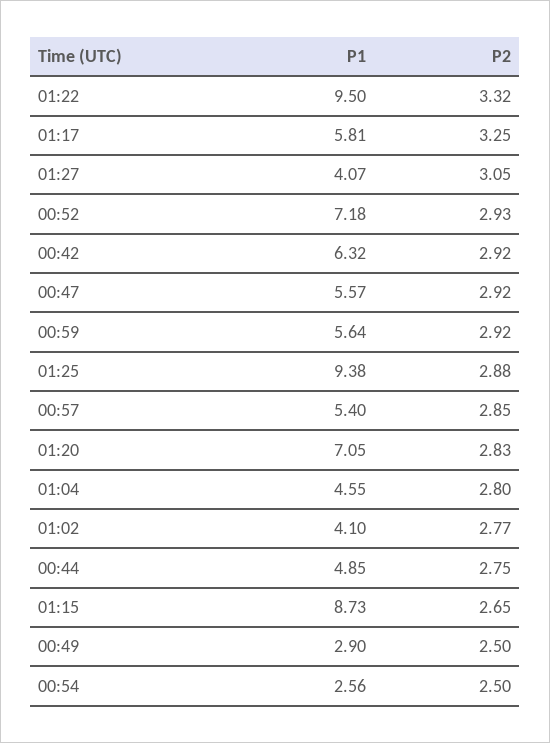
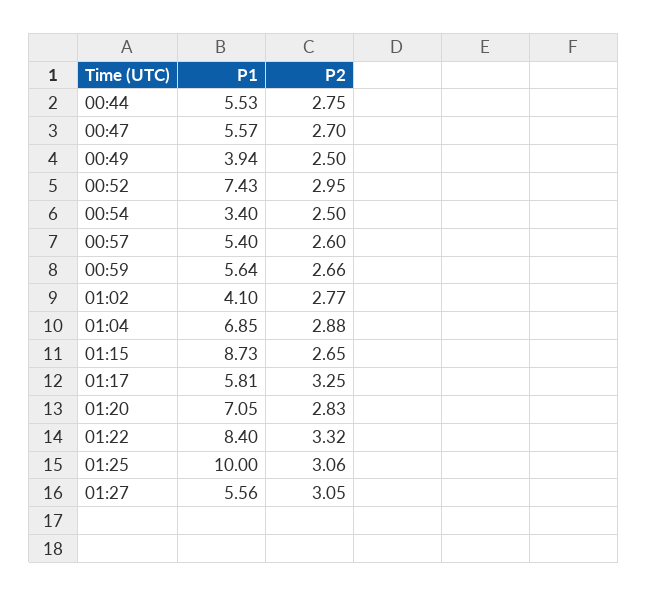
P1, 01:22: 9.5 -> 8.4
P1, 01:27: 4.07 -> 5.56
P1, 00:52: 7.18 -> 7.43
P2, 00:52: 2.93 -> 2.95
P1, 00:42: 6.32 -> none
P2, 00:42: 2.92 -> none
P2, 00:47: 2.92 -> 2.7
P2, 00:59: 2.92 -> 2.66
P1, 01:25: 9.38 -> 10
P2, 01:25: 2.88 -> 3.06
P2, 00:57: 2.85 -> 2.6
P1, 01:04: 4.55 -> 6.85
P2, 01:04: 2.8 -> 2.88
P1, 00:44: 4.85 -> 5.53
P1, 00:49: 2.9 -> 3.94
P1, 00:54: 2.56 -> 3.4

